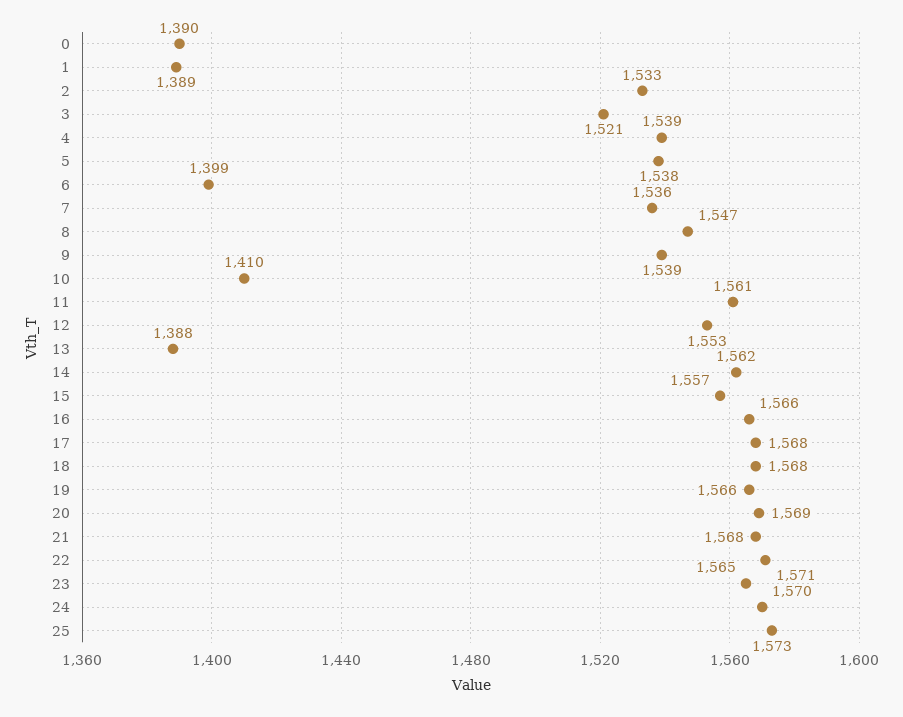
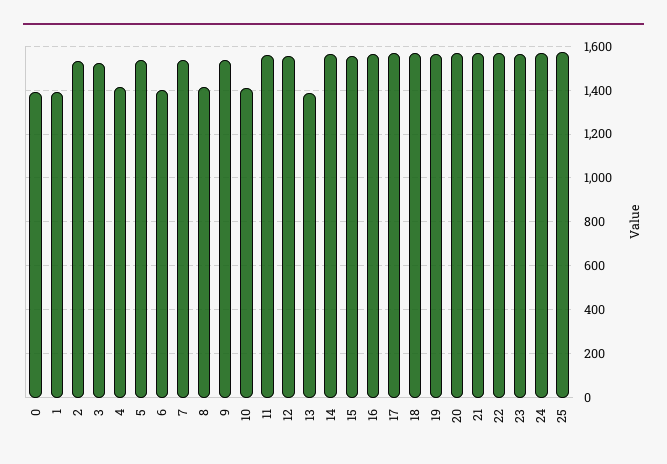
4: 1539 -> 1400
8: 1547 -> 1400

